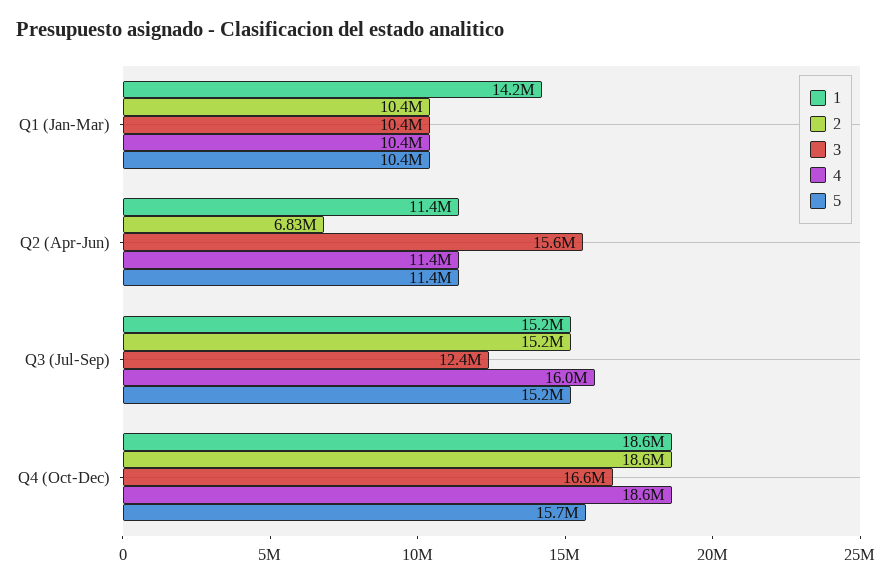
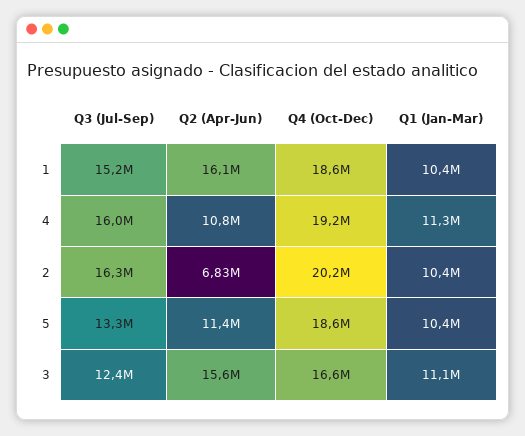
1, Q1 (Jan-Mar): 14200000 -> 10400000
3, Q1 (Jan-Mar): 10400000 -> 11100000
4, Q1 (Jan-Mar): 10400000 -> 11300000
1, Q2 (Apr-Jun): 11400000 -> 16100000
4, Q2 (Apr-Jun): 11400000 -> 10800000
2, Q3 (Jul-Sep): 15200000 -> 16300000
5, Q3 (Jul-Sep): 15200000 -> 13300000
2, Q4 (Oct-Dec): 18600000 -> 20200000
4, Q4 (Oct-Dec): 18600000 -> 19200000
5, Q4 (Oct-Dec): 15700000 -> 18600000

